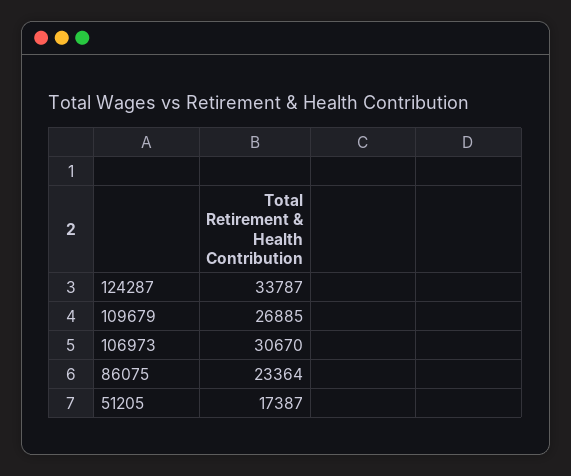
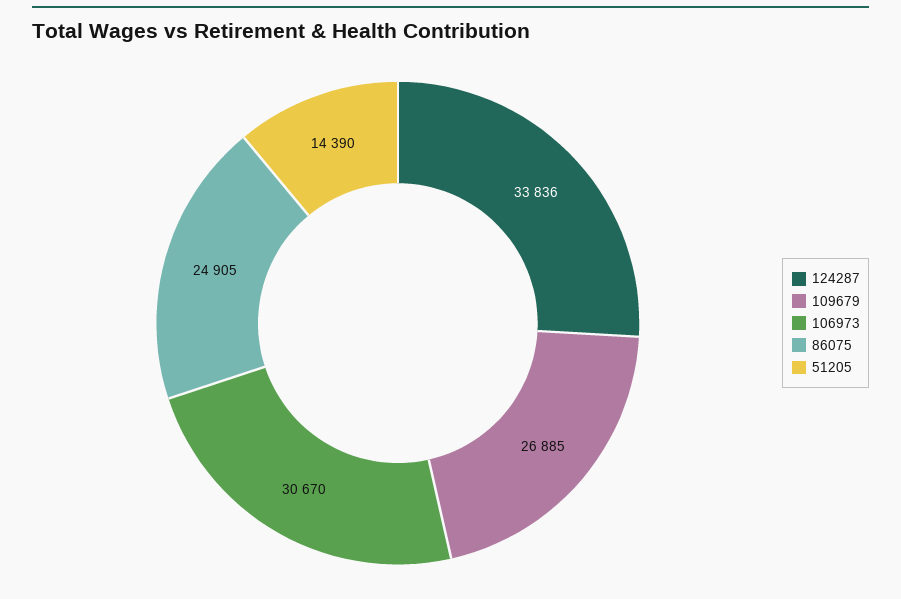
124287: 33787 -> 33836
86075: 23364 -> 24905
51205: 17387 -> 14390

